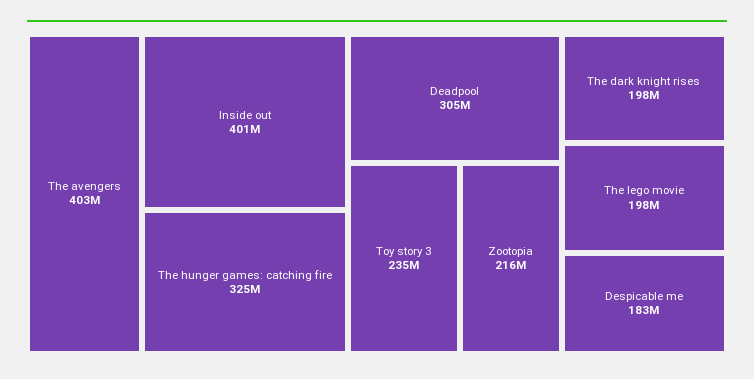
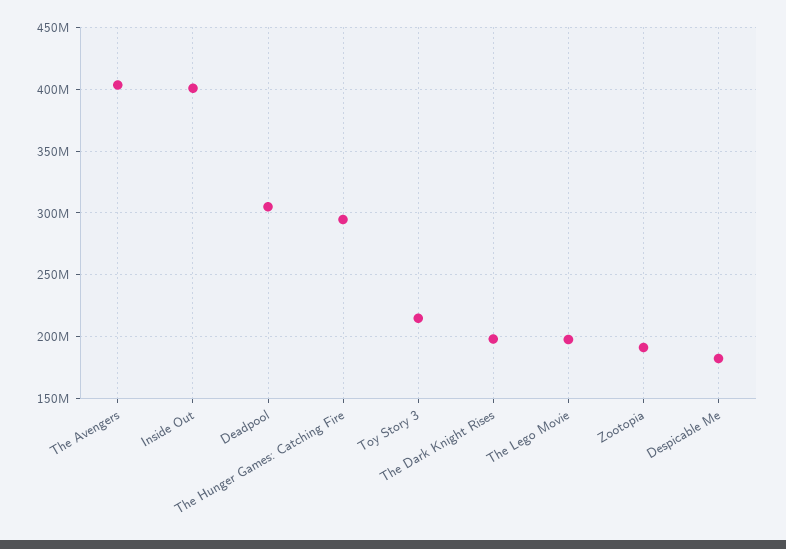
The hunger games: catching fire: 325000000 -> 295000000
Toy story 3: 235000000 -> 215000000
Zootopia: 216000000 -> 190000000

